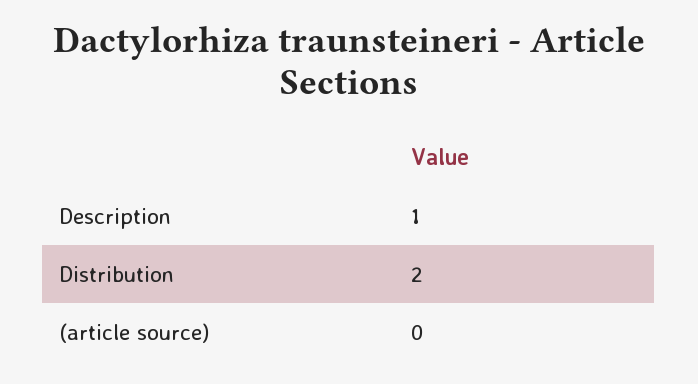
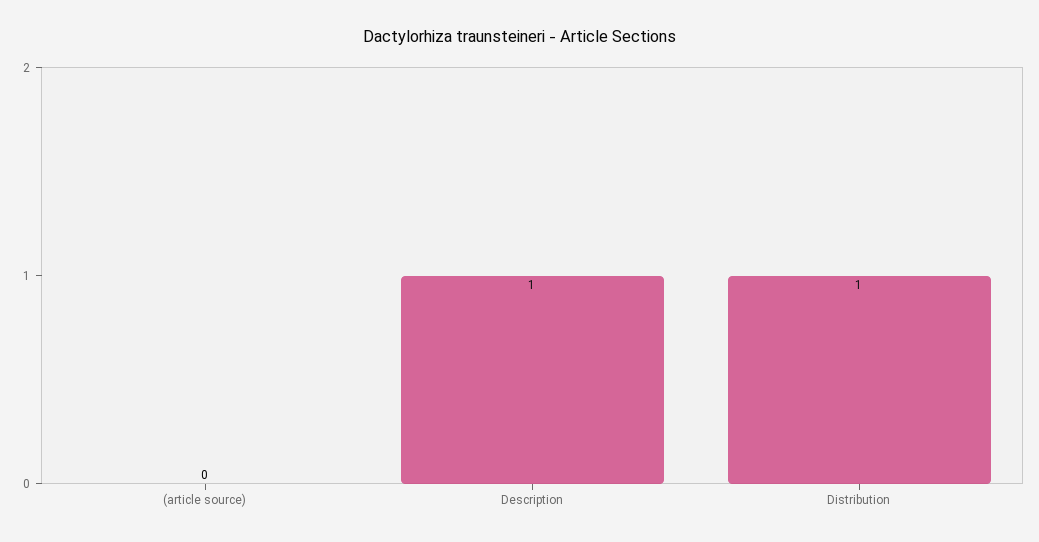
Distribution: 2 -> 1

